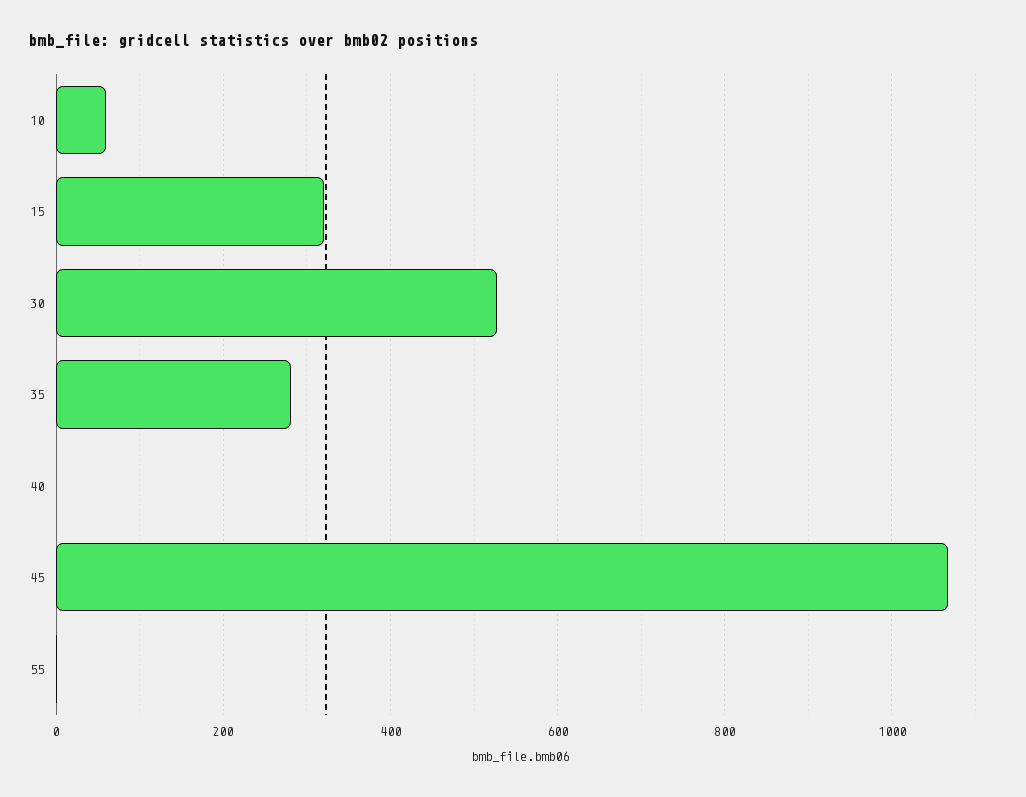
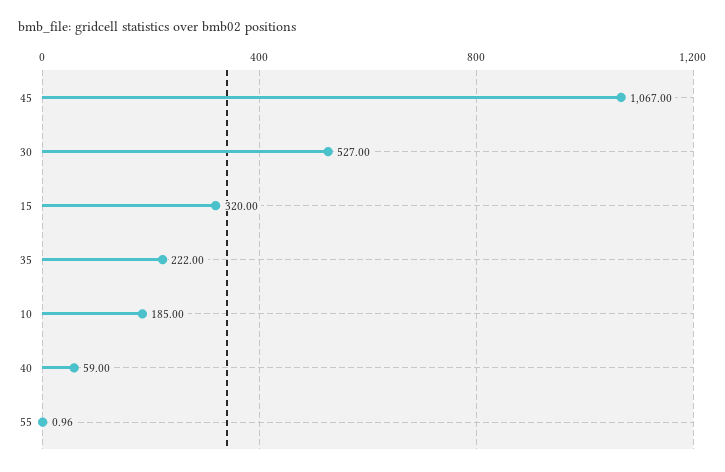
10: 60 -> 185
35: 280 -> 222
40: 0 -> 59

